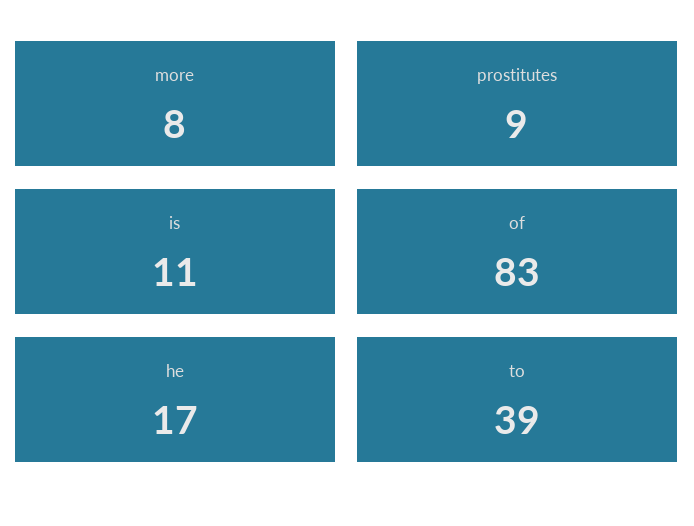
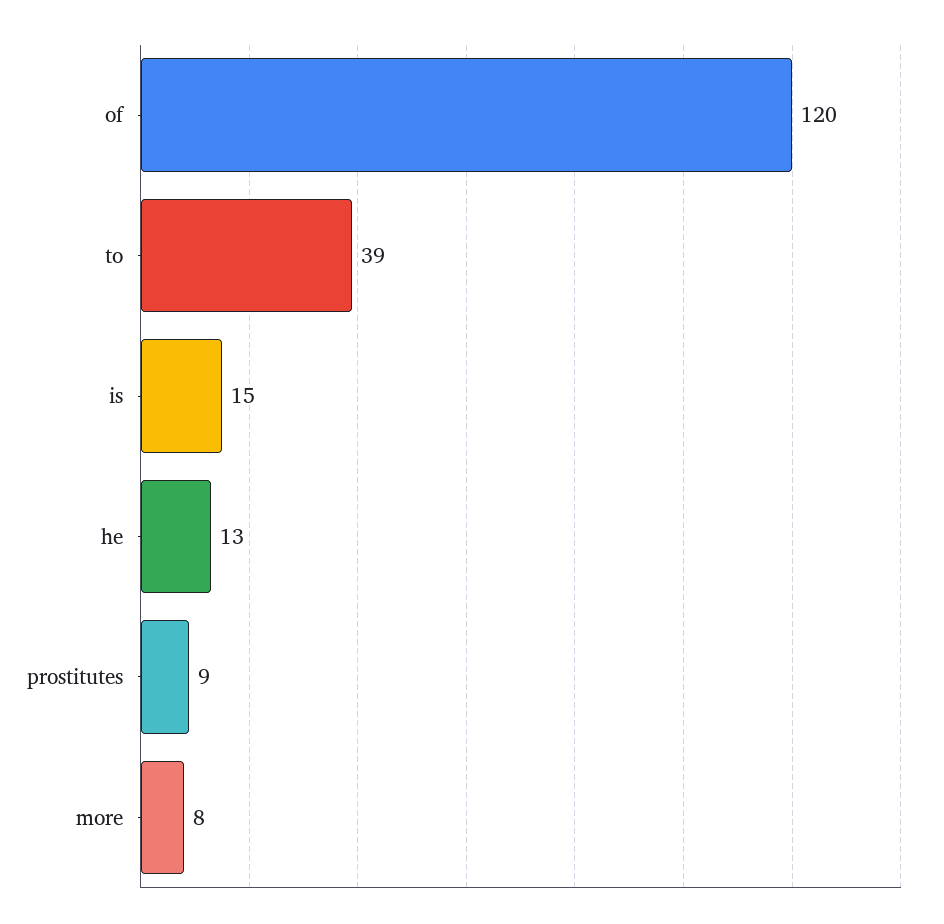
is: 11 -> 15
of: 83 -> 120
he: 17 -> 13

